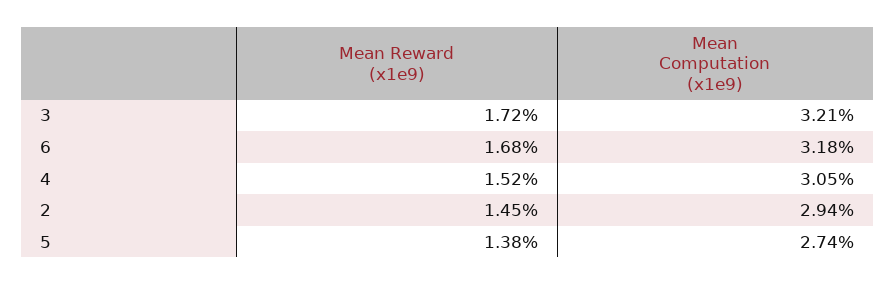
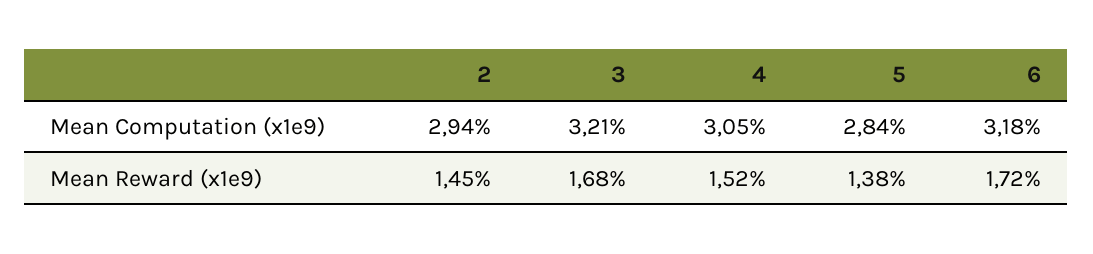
Mean Reward (x1e9), 3: 1.72 -> 1.68
Mean Reward (x1e9), 6: 1.68 -> 1.72
Mean Computation (x1e9), 5: 2.74 -> 2.84

